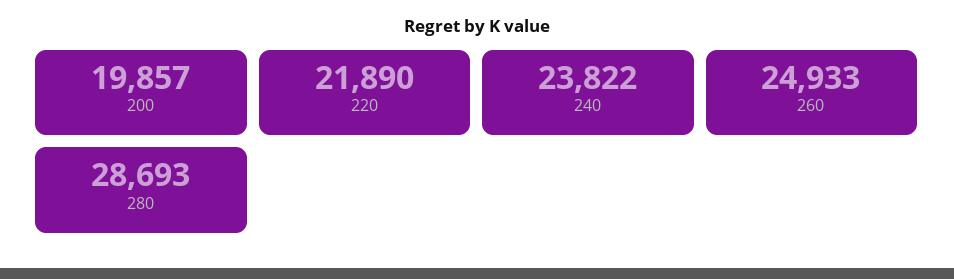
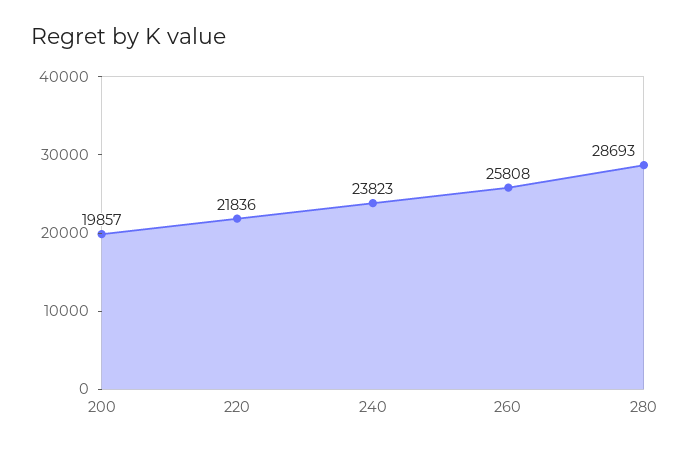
220: 21890 -> 21836
240: 23822 -> 23823
260: 24933 -> 25808

